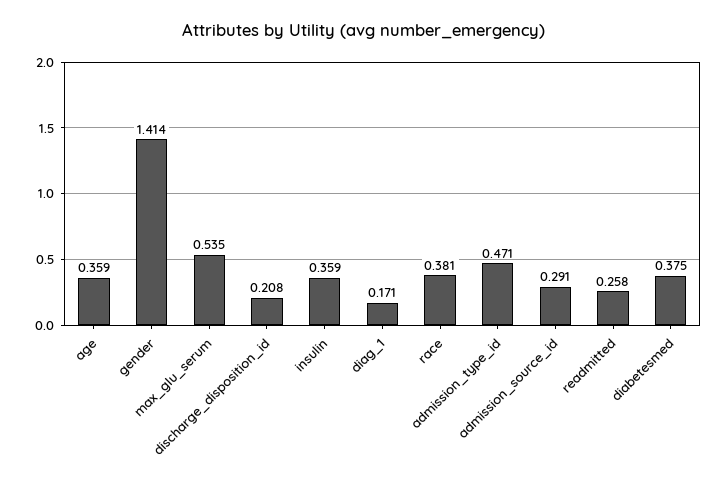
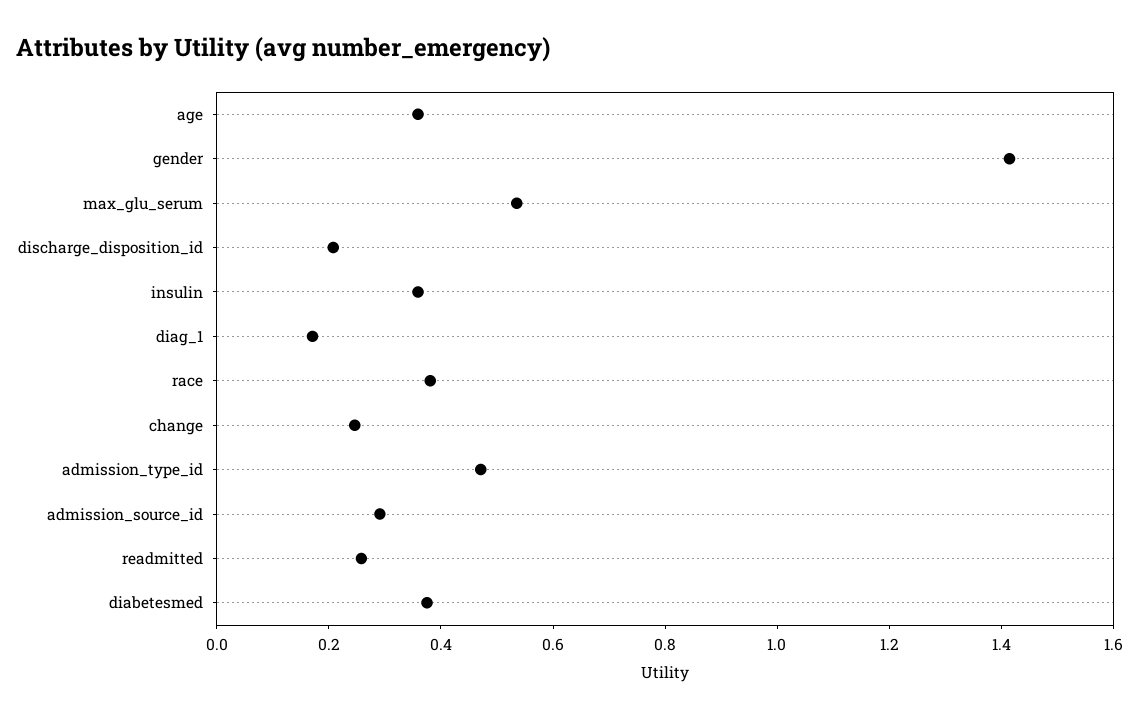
change: none -> 0.25

